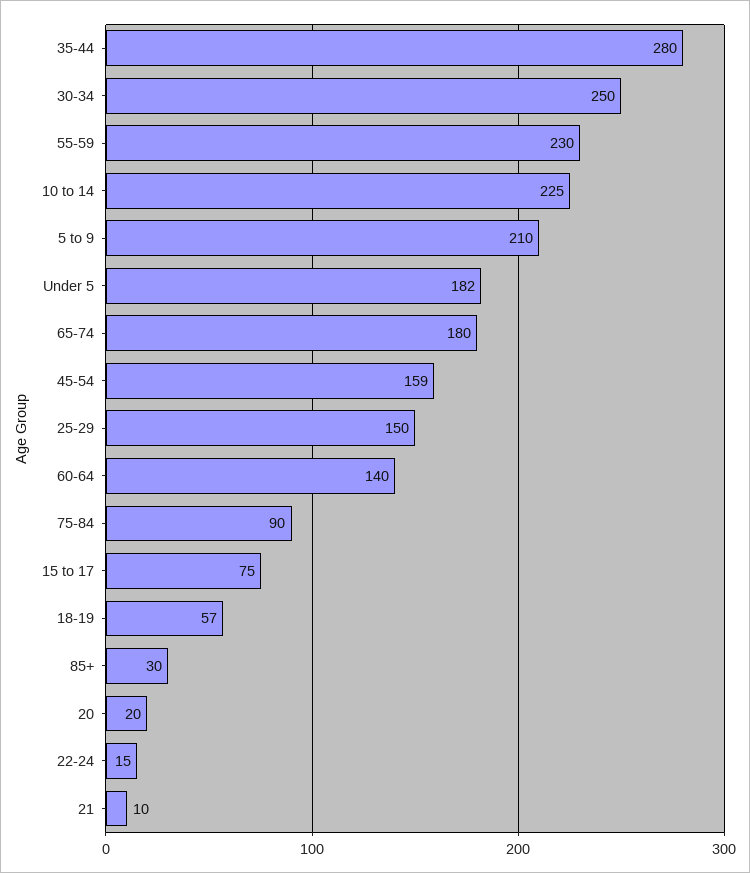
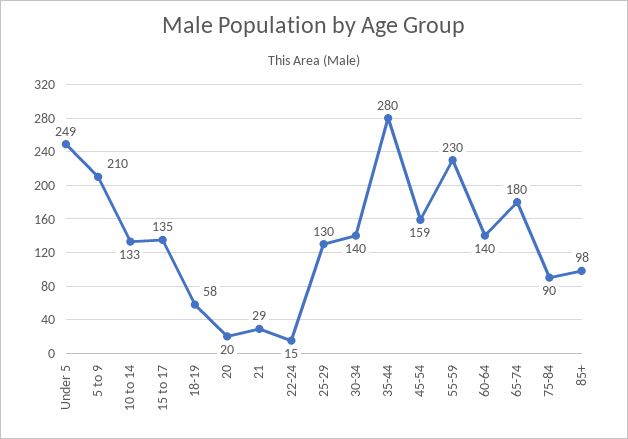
30-34: 250 -> 140
10 to 14: 225 -> 133
Under 5: 182 -> 249
25-29: 150 -> 130
15 to 17: 75 -> 135
18-19: 57 -> 58
85+: 30 -> 98
21: 10 -> 29

